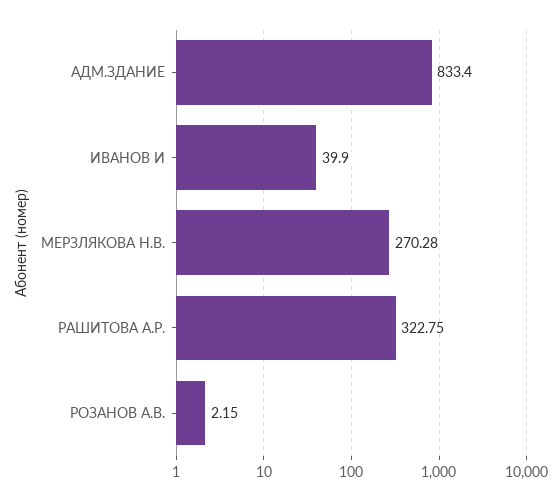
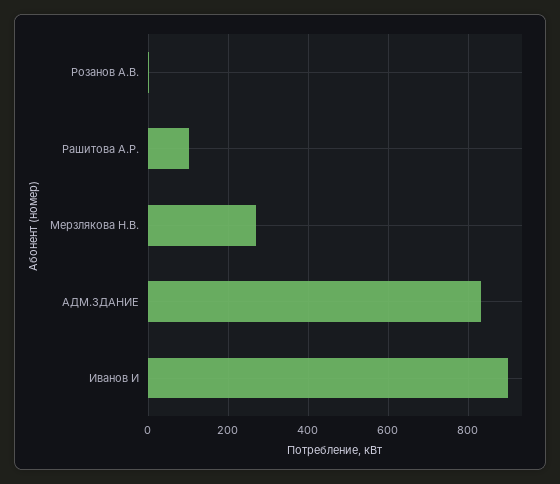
ИВАНОВ И: 39.9 -> 900
РАШИТОВА А.Р.: 322.75 -> 100

